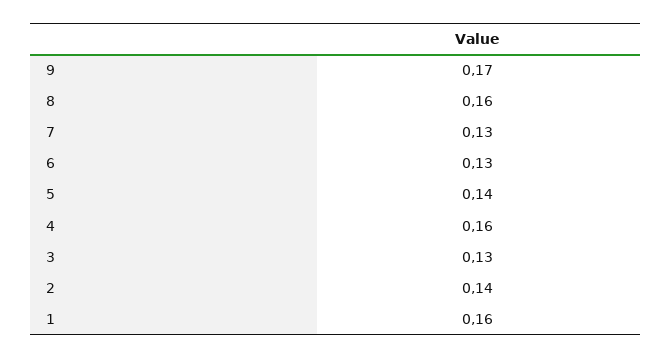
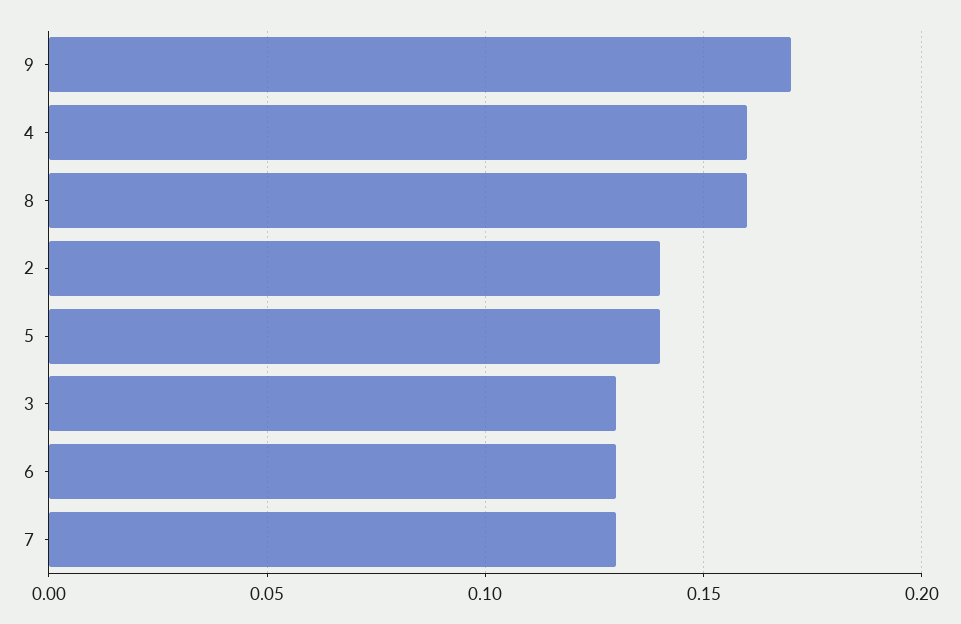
1: 0.16 -> none

